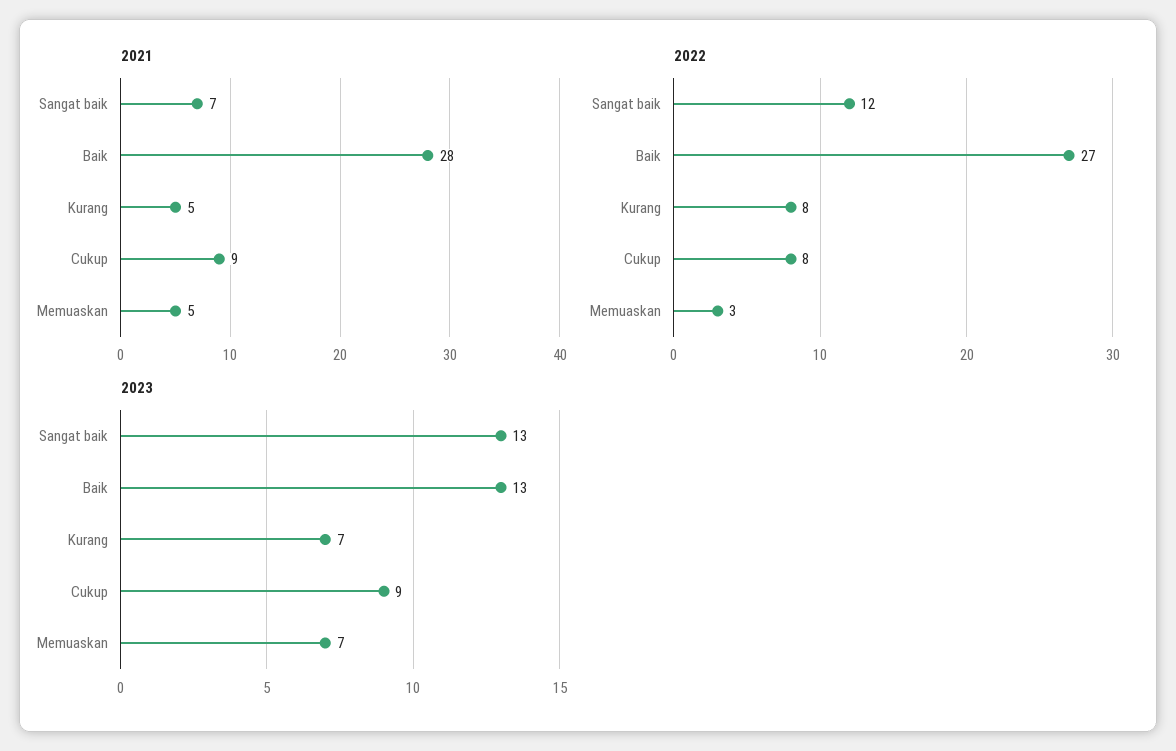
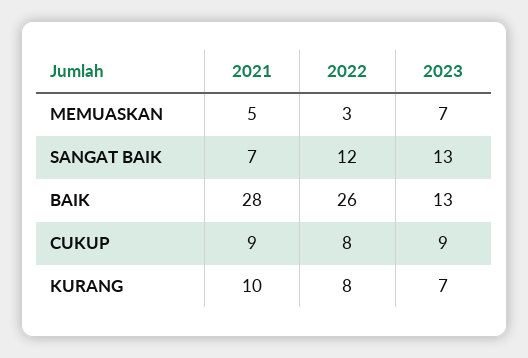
2021, Kurang: 5 -> 10
2022, Baik: 27 -> 26

